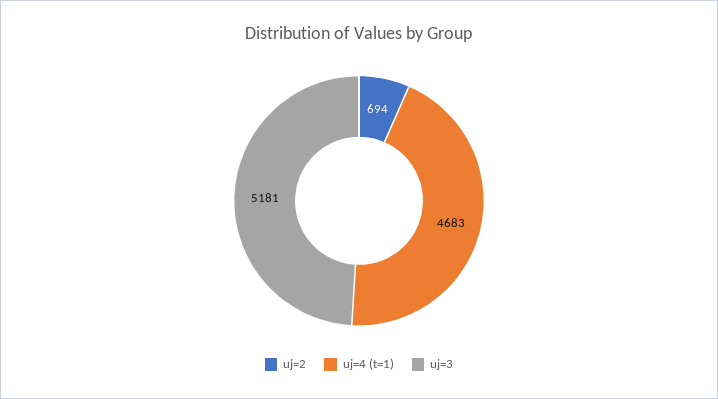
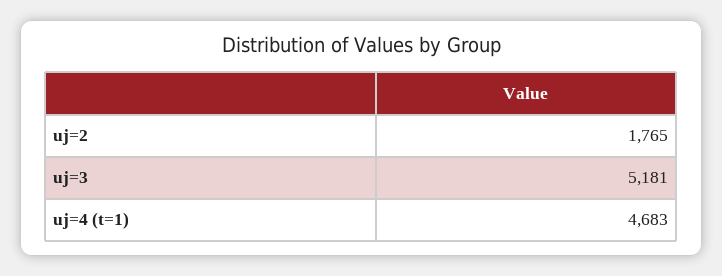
uj=2: 694 -> 1765

